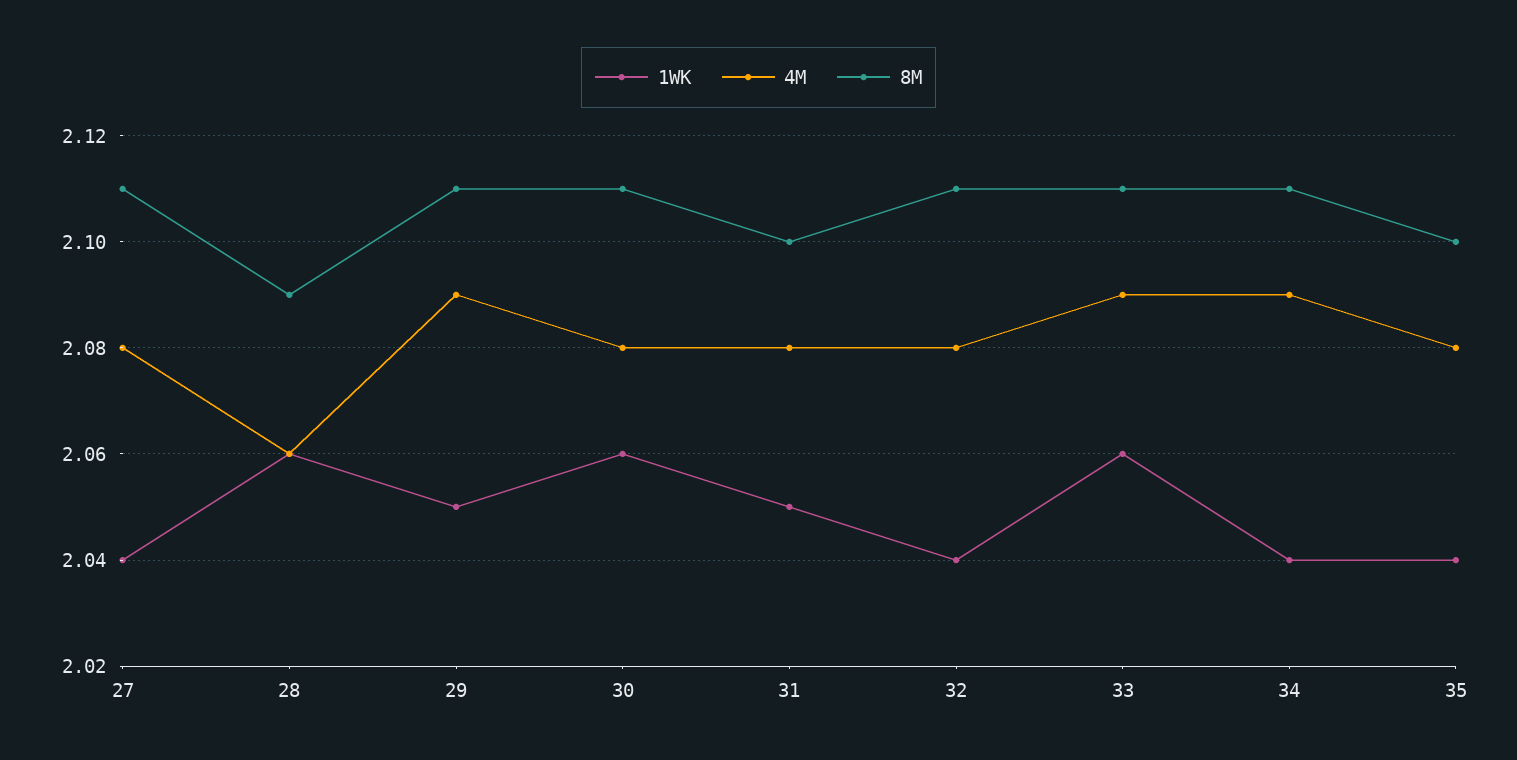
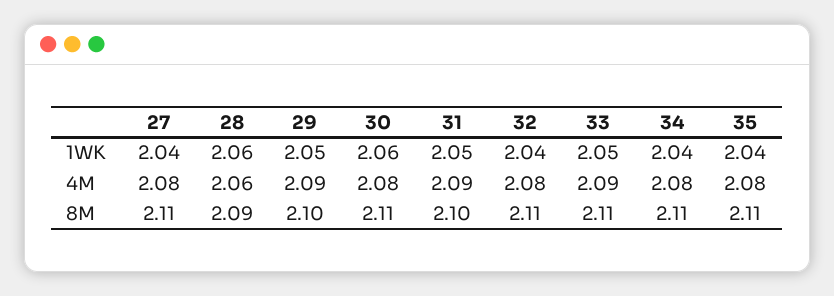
8M, 29: 2.11 -> 2.1
4M, 31: 2.08 -> 2.09
1WK, 33: 2.06 -> 2.05
4M, 34: 2.09 -> 2.08
8M, 35: 2.1 -> 2.11

